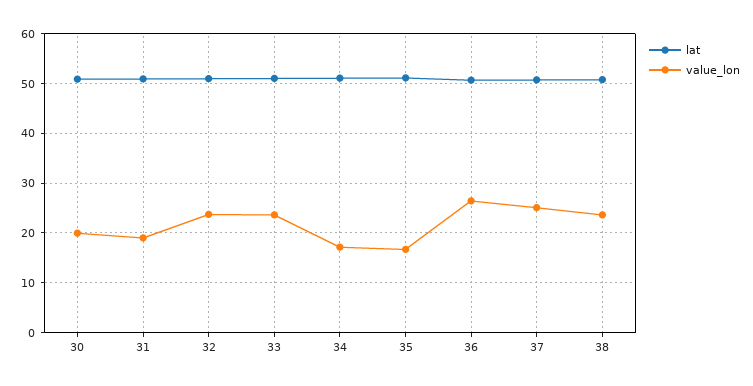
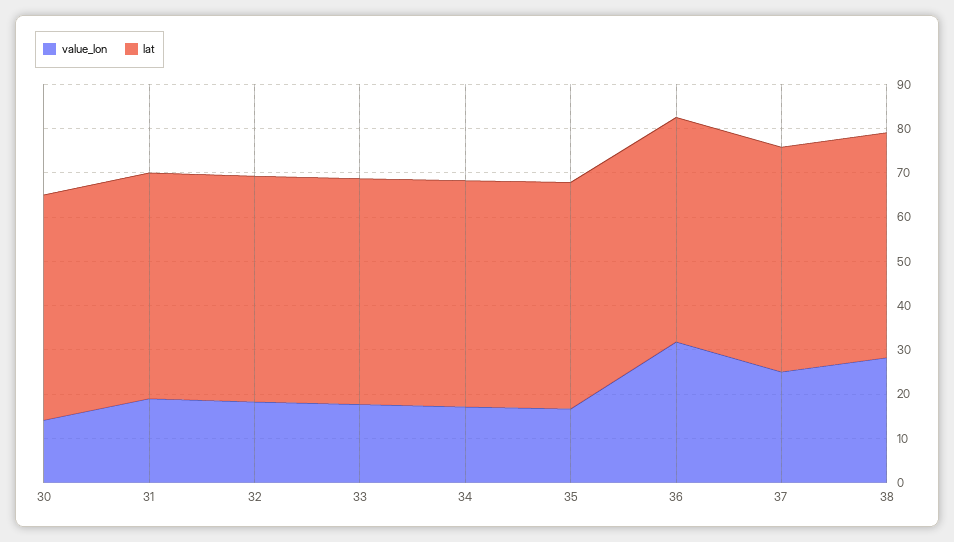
value_lon, 30: 20 -> 14
value_lon, 32: 24 -> 18
value_lon, 33: 24 -> 18
value_lon, 36: 26 -> 32
value_lon, 38: 24 -> 28

